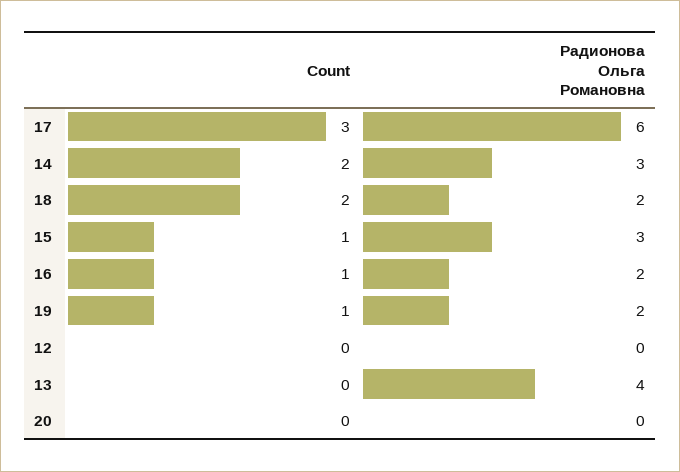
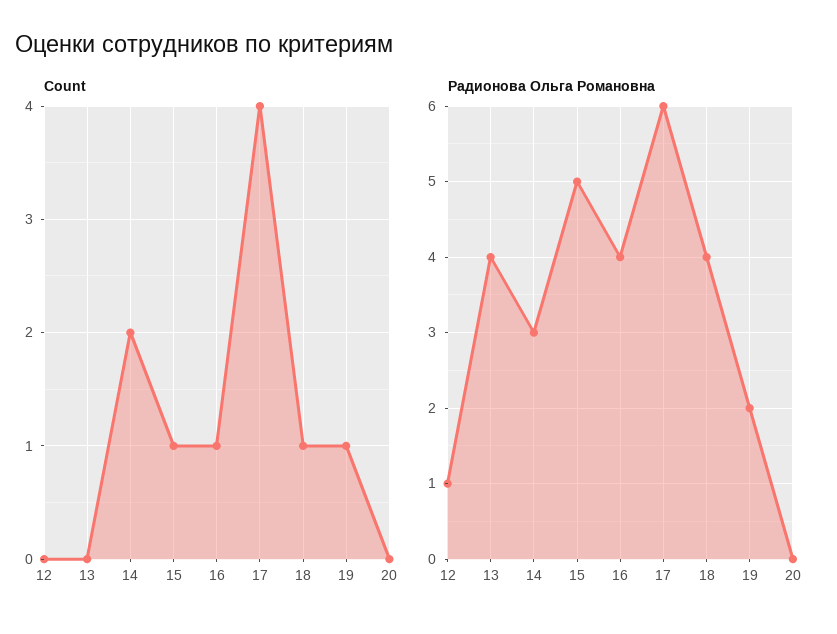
Count, 17: 3 -> 4
Count, 18: 2 -> 1
Радионова Ольга Романовна, 18: 2 -> 4
Радионова Ольга Романовна, 15: 3 -> 5
Радионова Ольга Романовна, 16: 2 -> 4
Радионова Ольга Романовна, 12: 0 -> 1

